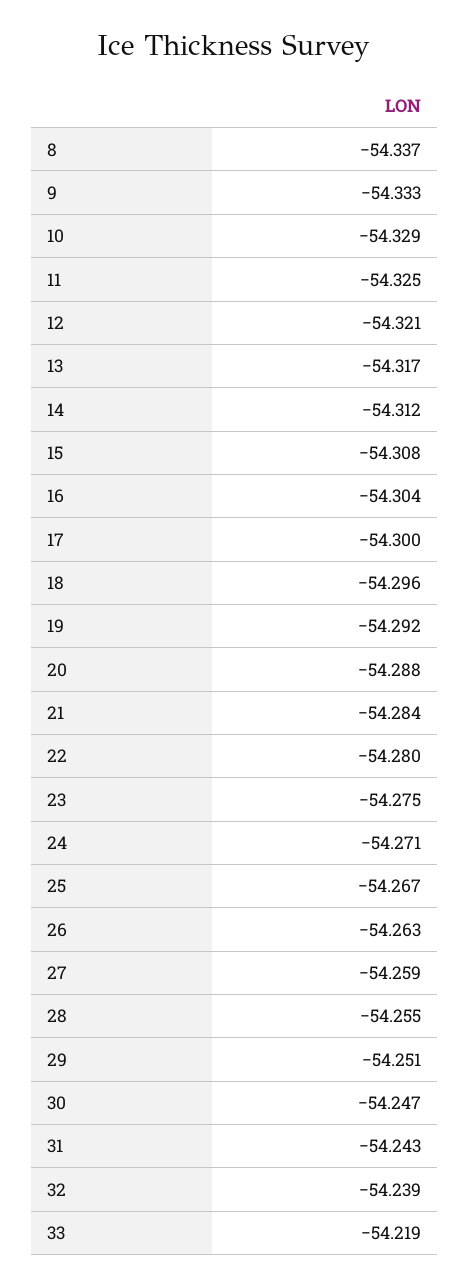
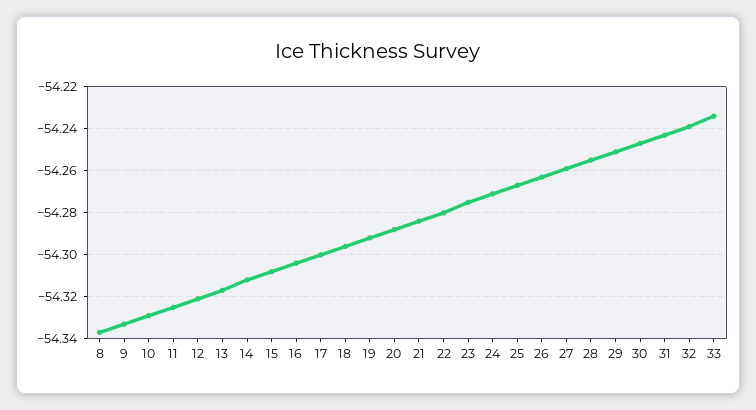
33: -54.219 -> -54.235

